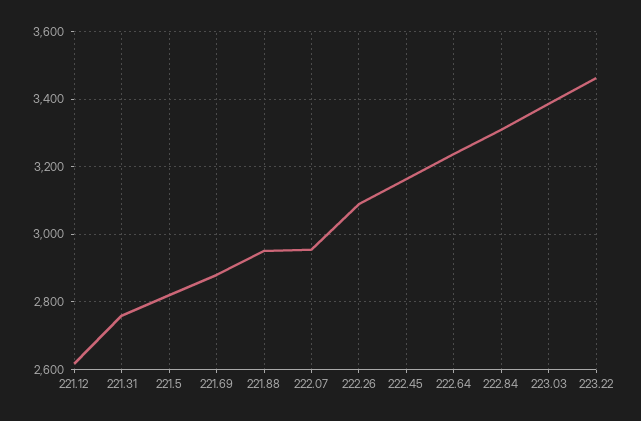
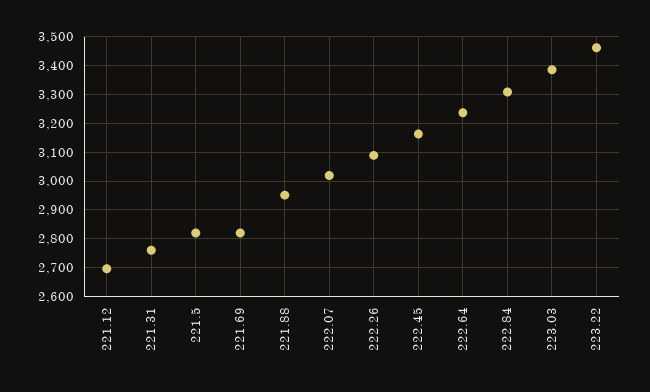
221.12: 2620 -> 2700
221.69: 2880 -> 2825
222.07: 2960 -> 3025

